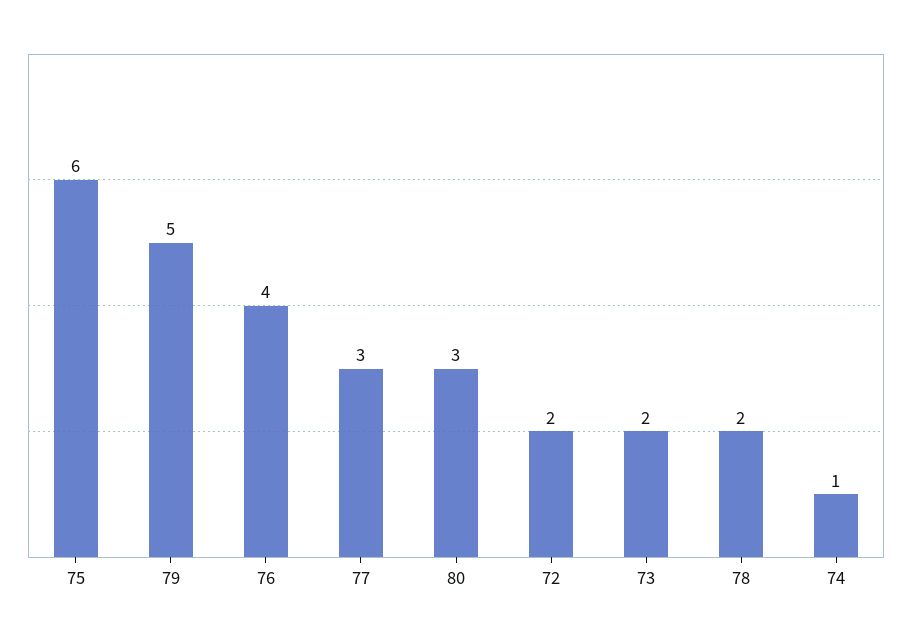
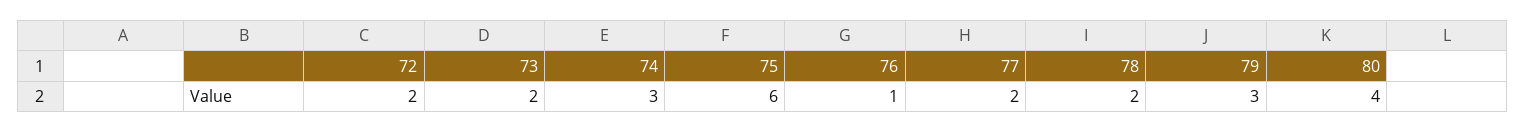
79: 5 -> 3
76: 4 -> 1
77: 3 -> 2
80: 3 -> 4
74: 1 -> 3

